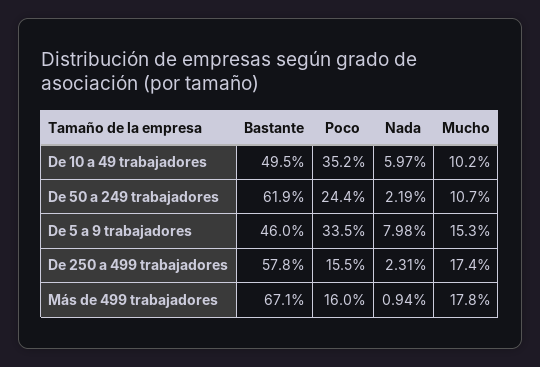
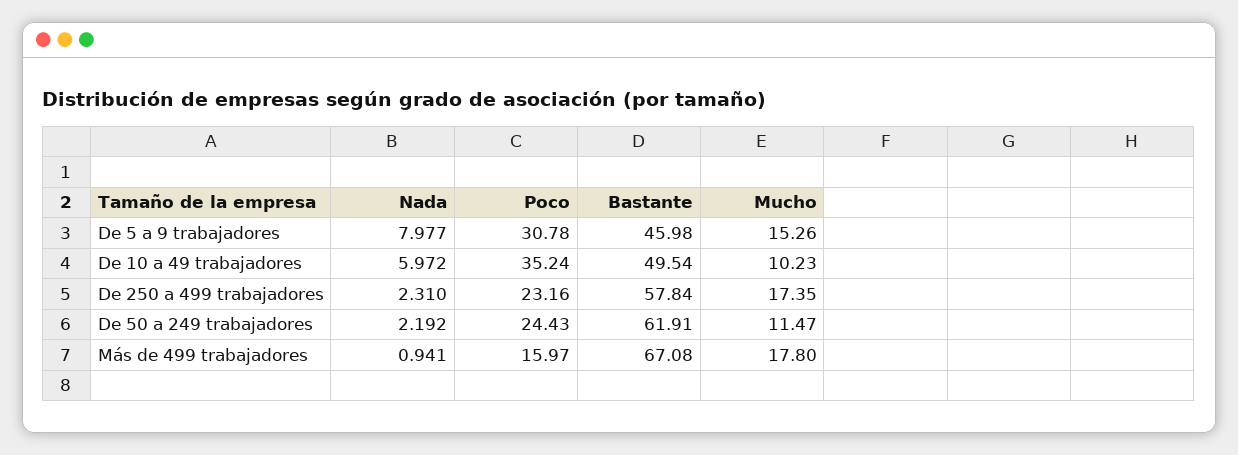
Mucho, De 50 a 249 trabajadores: 10.7 -> 11.47
Poco, De 5 a 9 trabajadores: 33.5 -> 30.78
Poco, De 250 a 499 trabajadores: 15.5 -> 23.16

